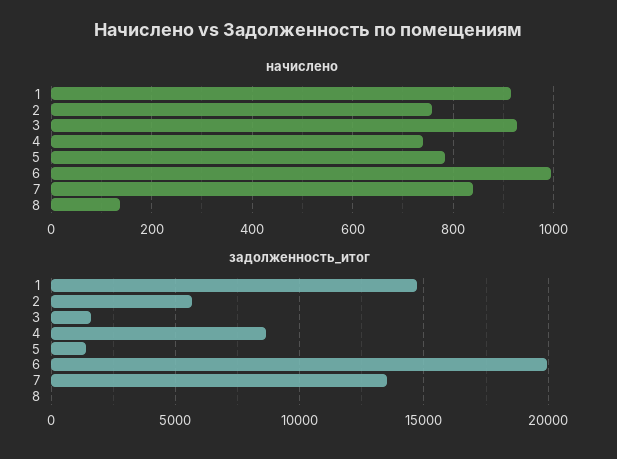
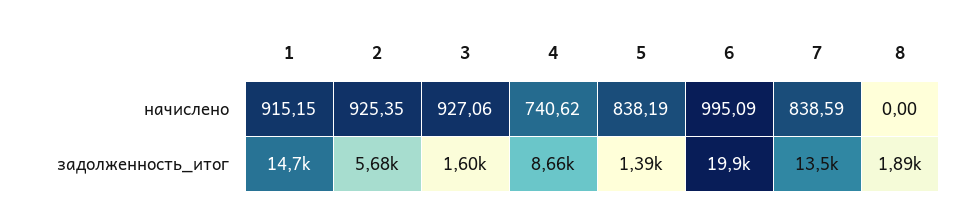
начислено, 2: 760 -> 925.35
начислено, 5: 780 -> 838.19
начислено, 8: 140 -> 0
задолженность_итог, 8: 0 -> 1890

